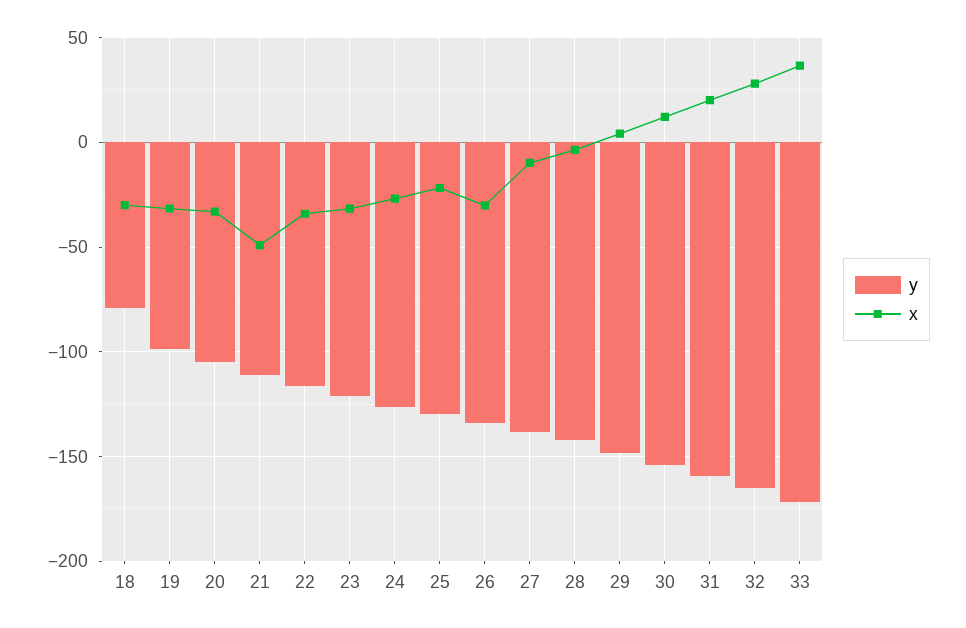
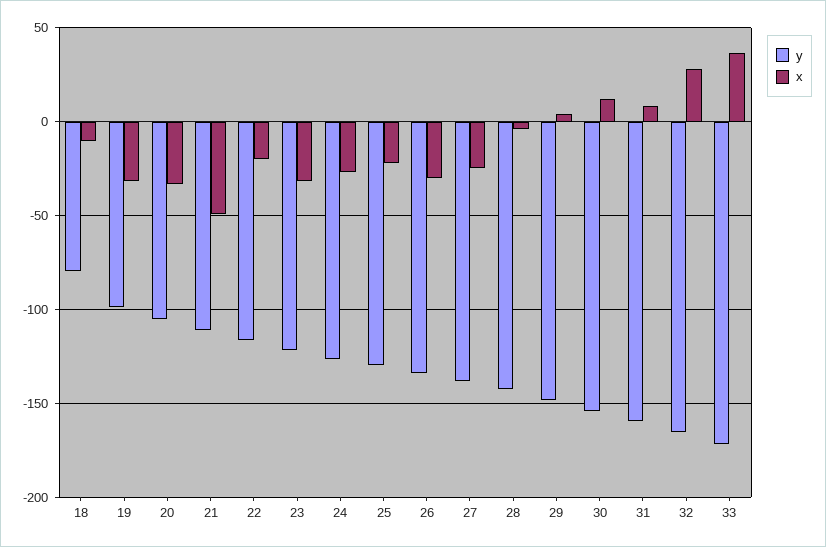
x, 18: -30 -> -10
x, 22: -35 -> -20
x, 27: -10 -> -25
x, 31: 20 -> 10

